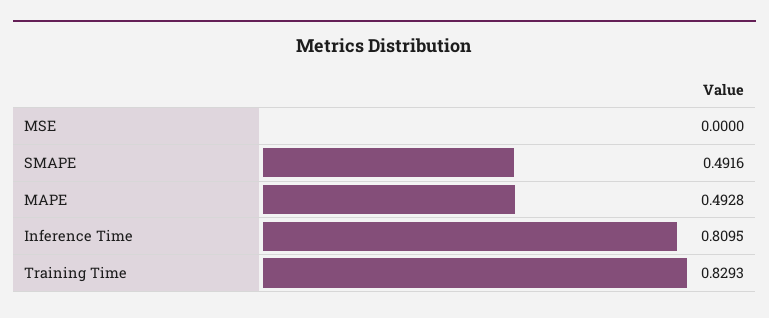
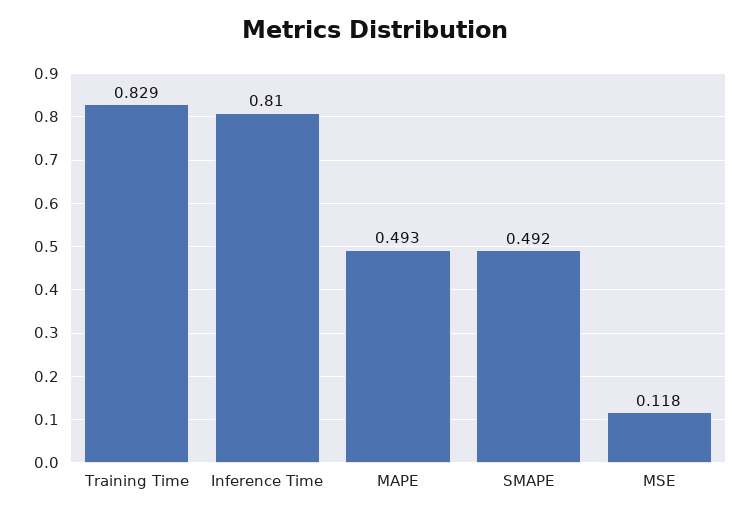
MSE: 0 -> 0.118

